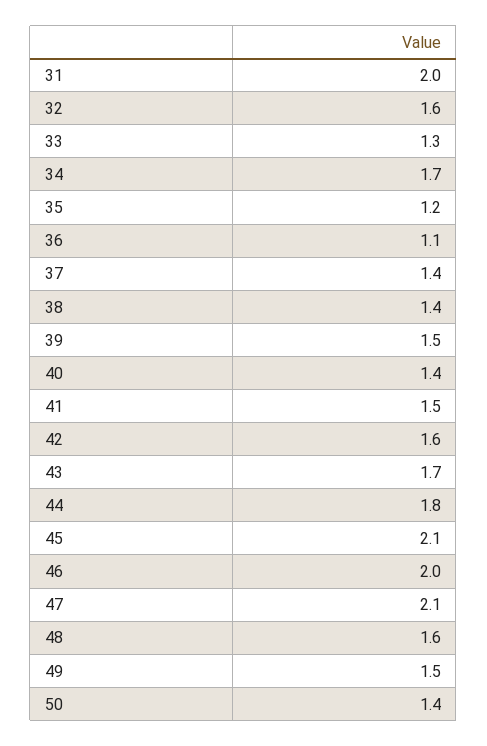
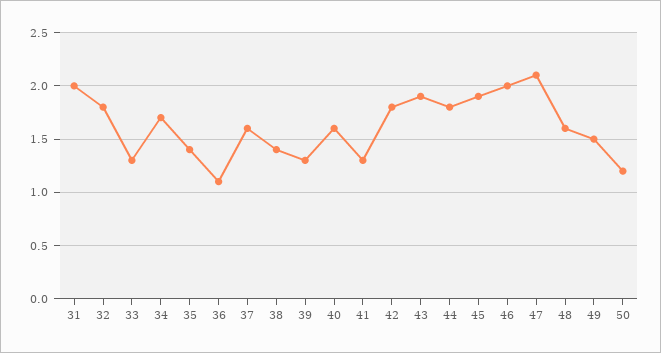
32: 1.6 -> 1.8
35: 1.2 -> 1.4
37: 1.4 -> 1.6
39: 1.5 -> 1.3
40: 1.4 -> 1.6
41: 1.5 -> 1.3
42: 1.6 -> 1.8
43: 1.7 -> 1.9
45: 2.1 -> 1.9
50: 1.4 -> 1.2

